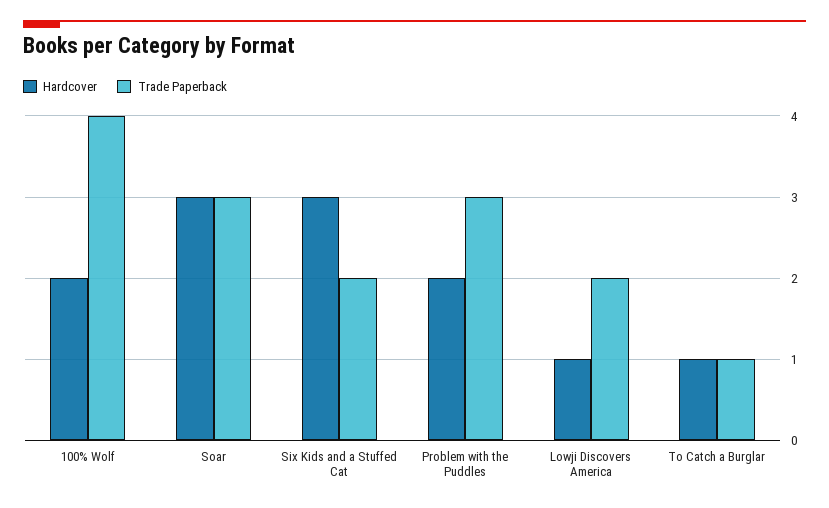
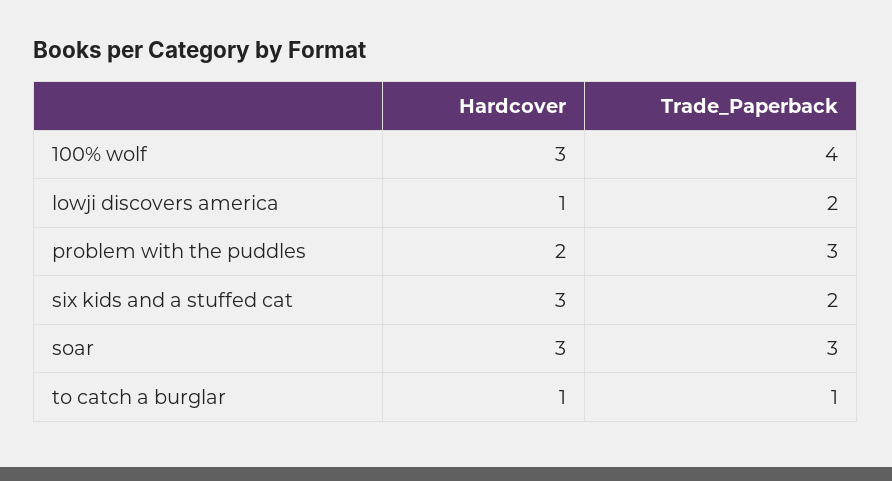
Hardcover, 100% Wolf: 2 -> 3

